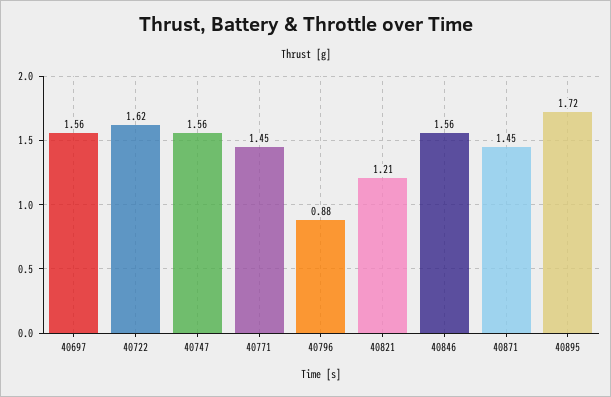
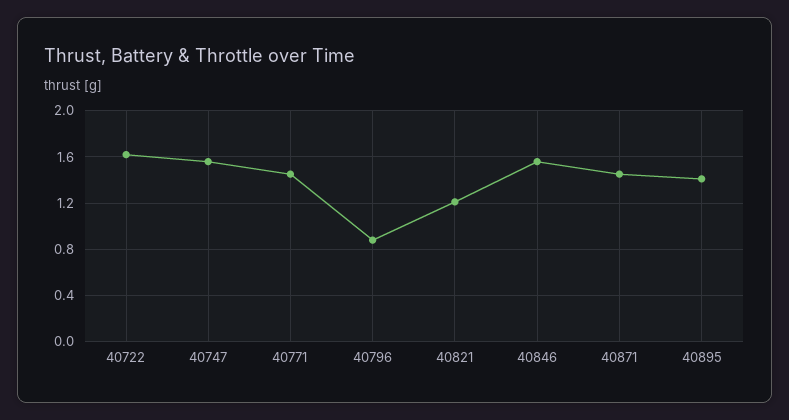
40697: 1.56 -> none
40895: 1.72 -> 1.4

